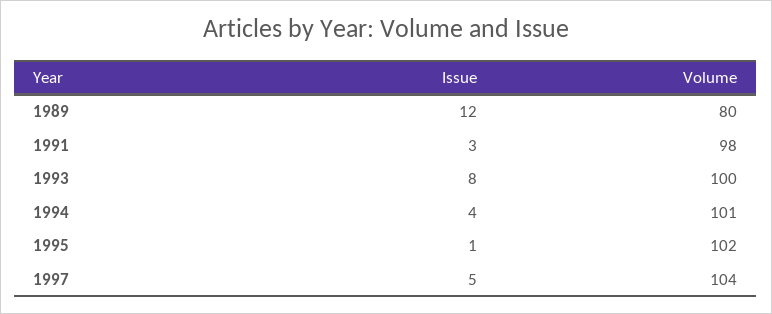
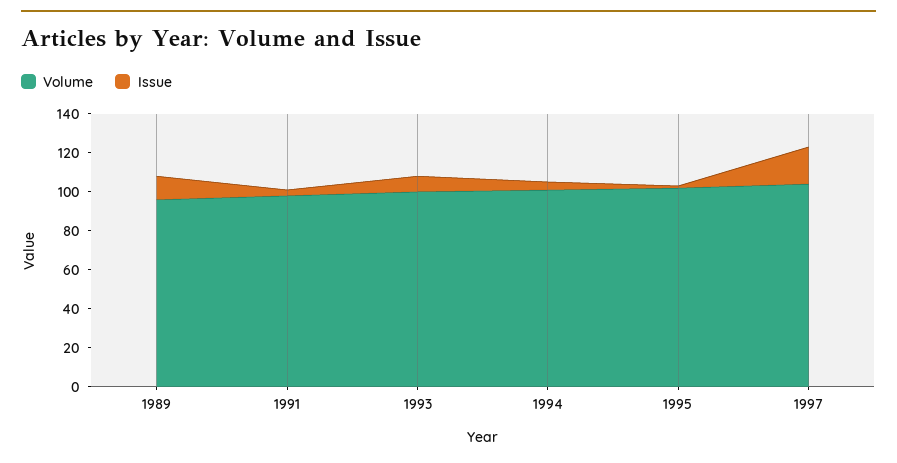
Volume, 1989: 80 -> 95
Issue, 1997: 5 -> 20

